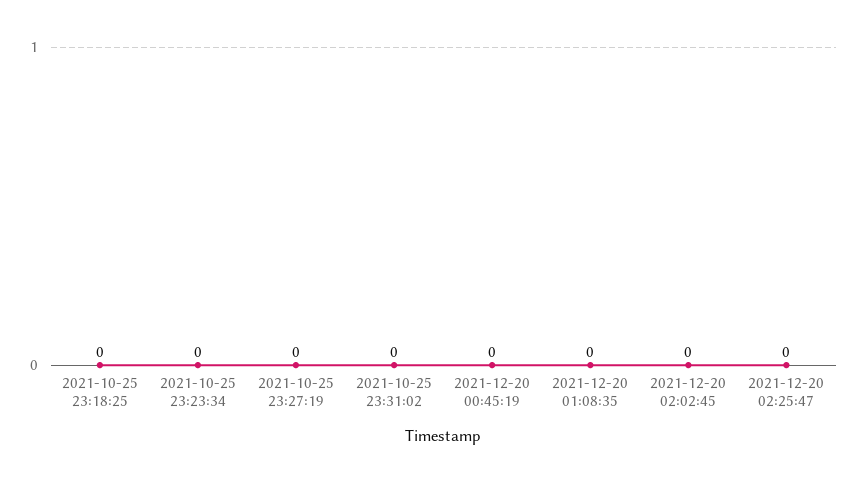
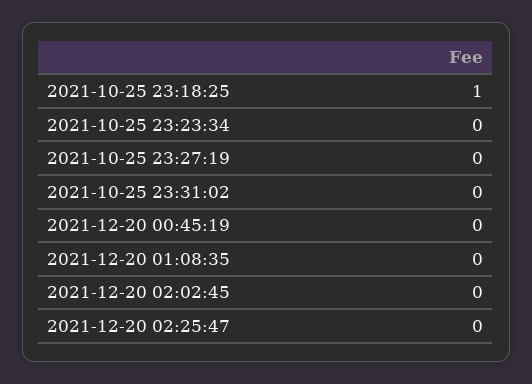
2021-10-25 23:18:25: 0 -> 1

